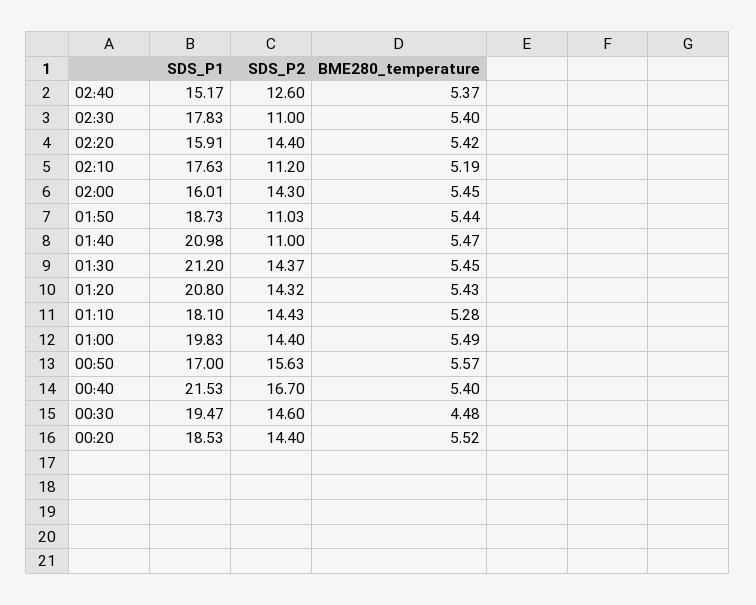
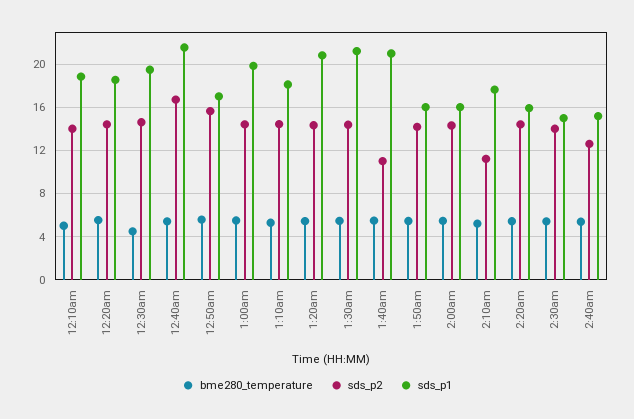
SDS_P1, 02:30: 17.83 -> 15
SDS_P2, 02:30: 11 -> 14
SDS_P1, 01:50: 18.73 -> 16
SDS_P2, 01:50: 11.03 -> 14
BME280_temperature, 12:10am: none -> 5
SDS_P2, 12:10am: none -> 14
SDS_P1, 12:10am: none -> 19

